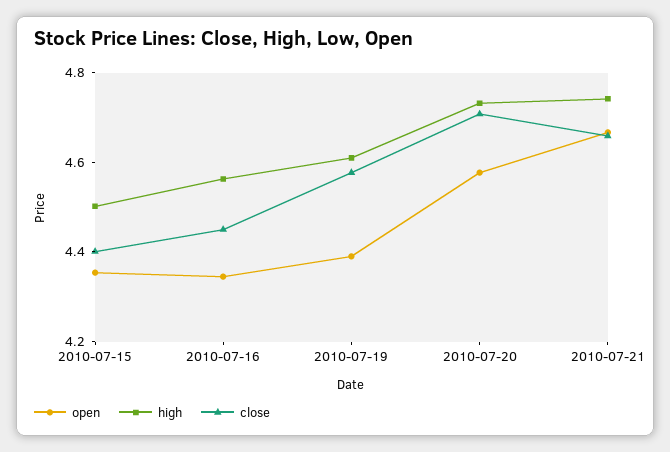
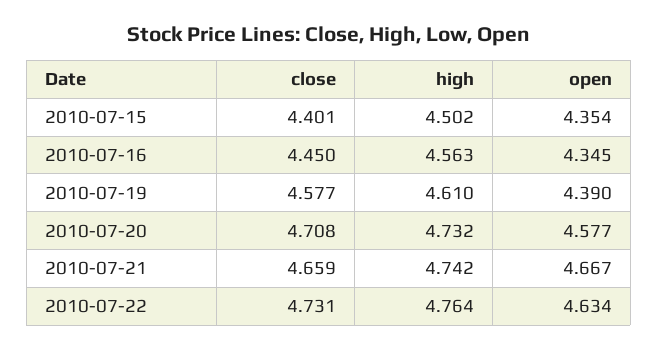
close, 2010-07-22: none -> 4.731
high, 2010-07-22: none -> 4.764
open, 2010-07-22: none -> 4.634

